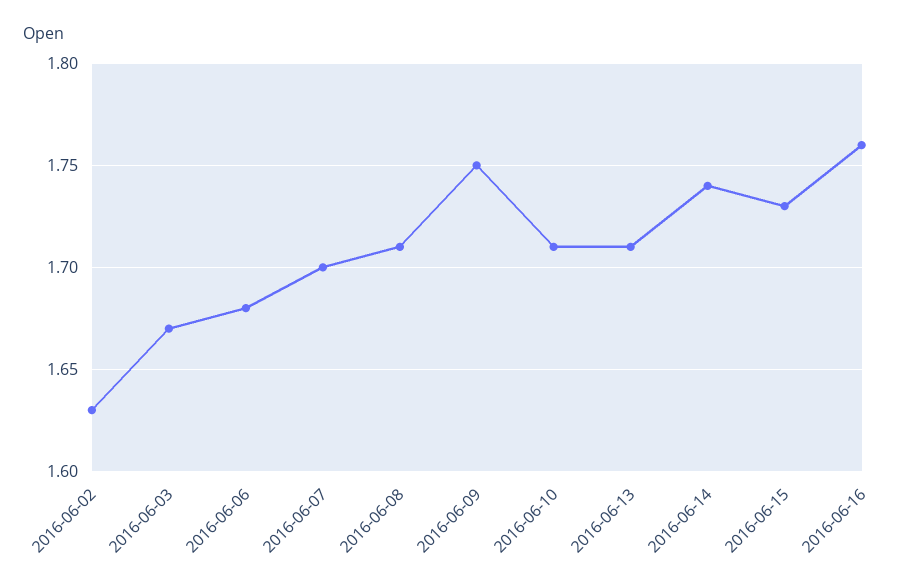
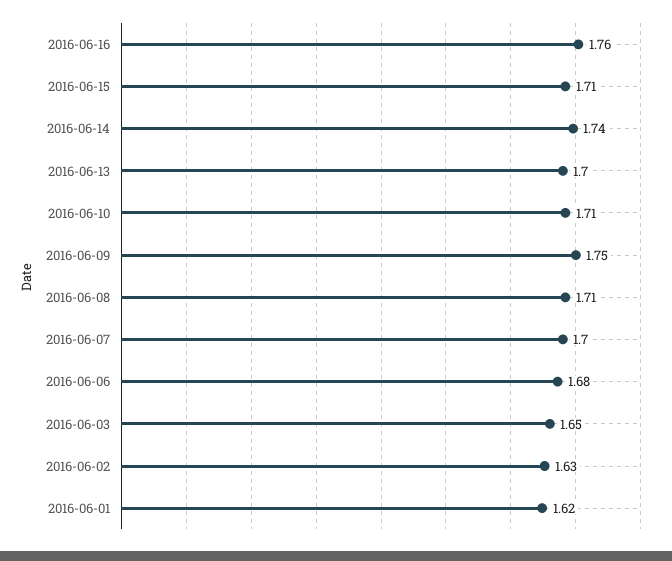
2016-06-03: 1.67 -> 1.65
2016-06-13: 1.71 -> 1.7
2016-06-15: 1.73 -> 1.71
2016-06-01: none -> 1.62

